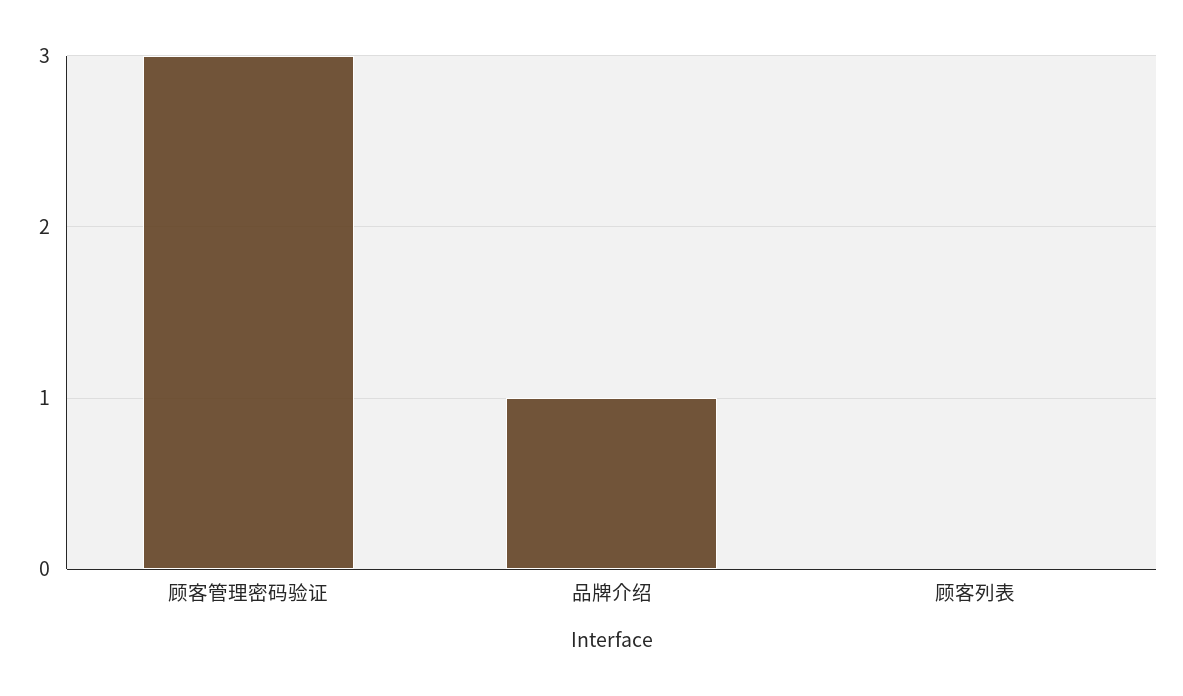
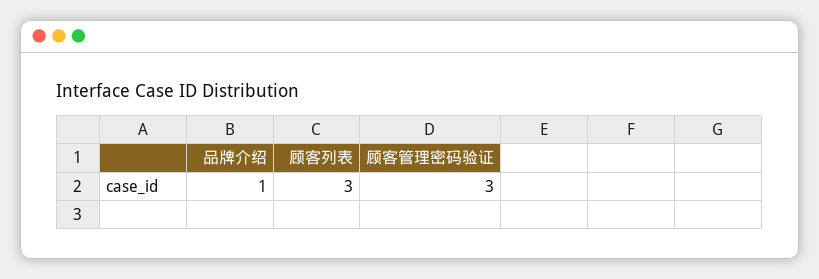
顾客列表: 0 -> 3

